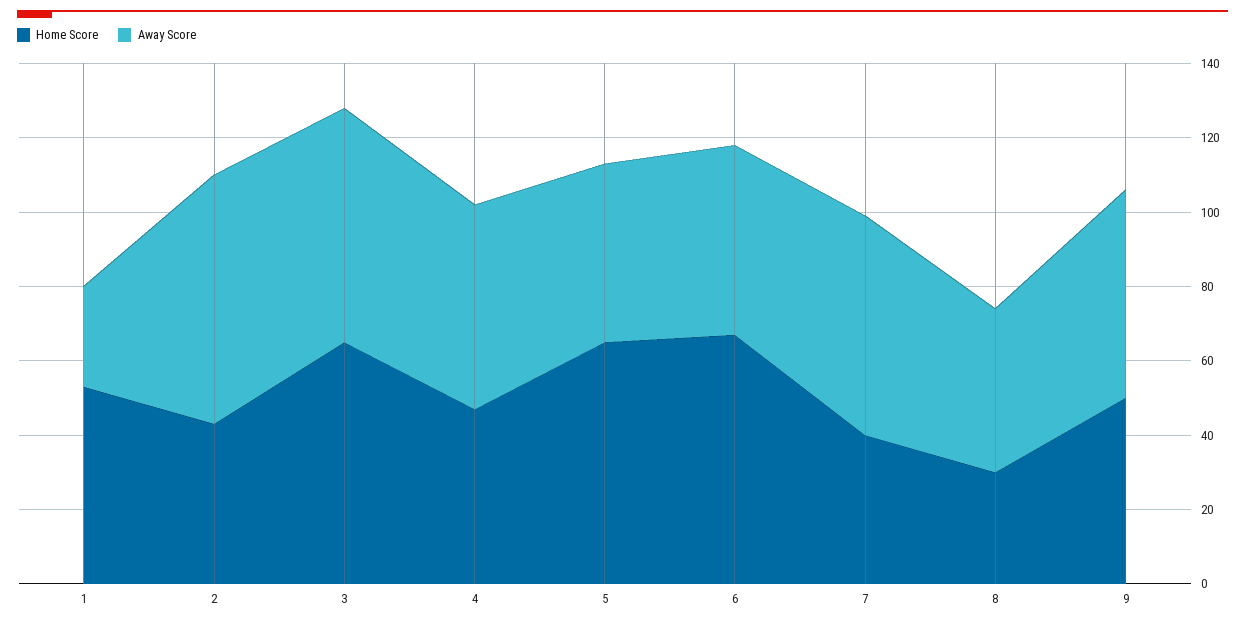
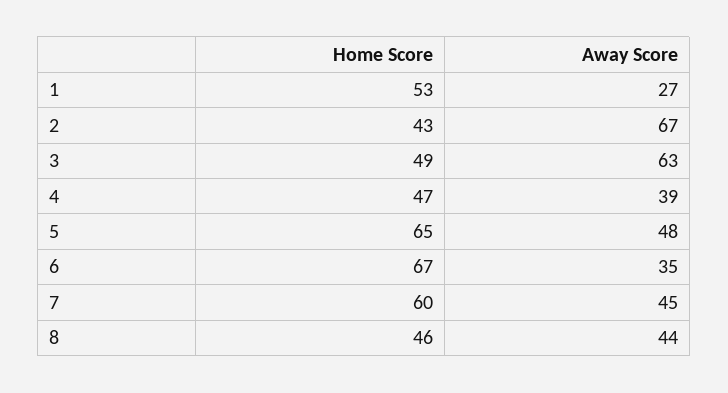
Home Score, 3: 65 -> 49
Away Score, 4: 55 -> 39
Away Score, 6: 50 -> 35
Home Score, 7: 40 -> 60
Away Score, 7: 60 -> 45
Home Score, 8: 30 -> 46
Home Score, 9: 50 -> none
Away Score, 9: 55 -> none

